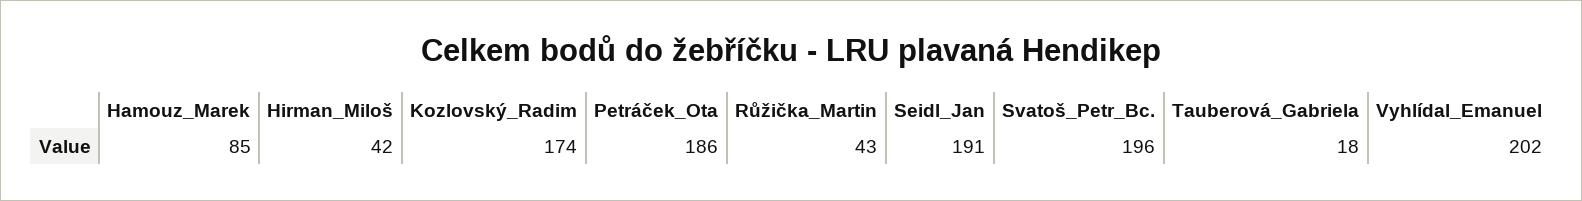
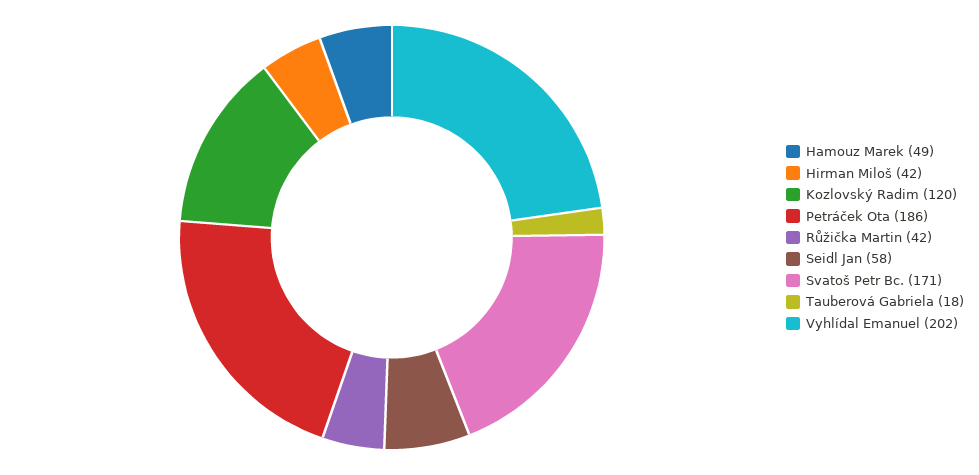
Hamouz_Marek: 85 -> 49
Kozlovský_Radim: 174 -> 120
Růžička_Martin: 43 -> 42
Seidl_Jan: 191 -> 58
Svatoš_Petr_Bc.: 196 -> 171

